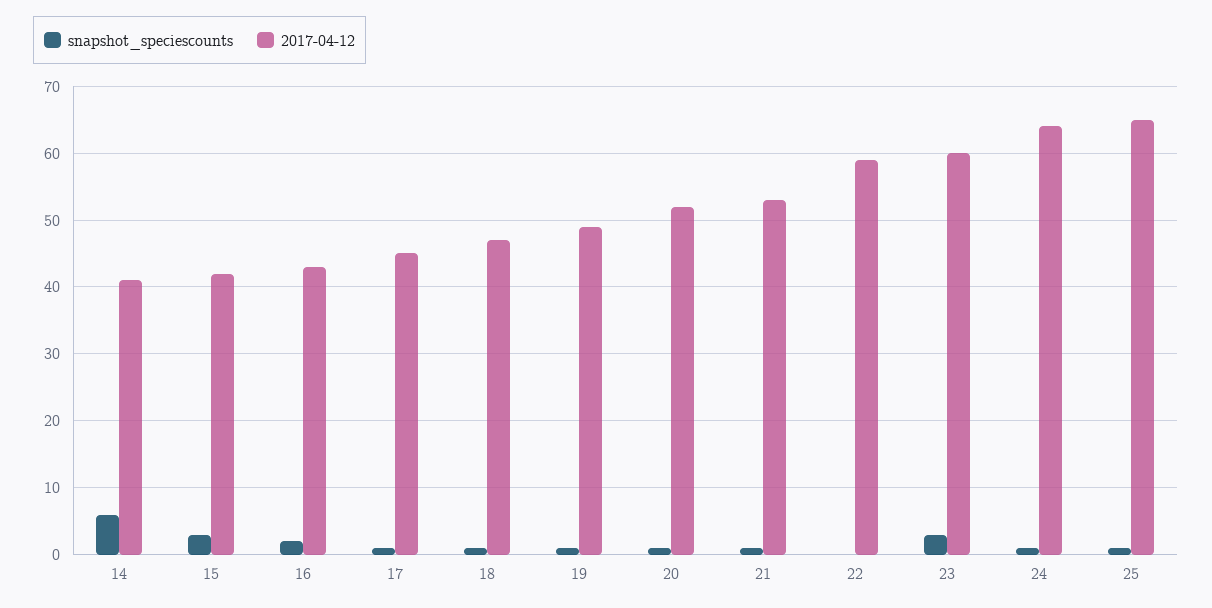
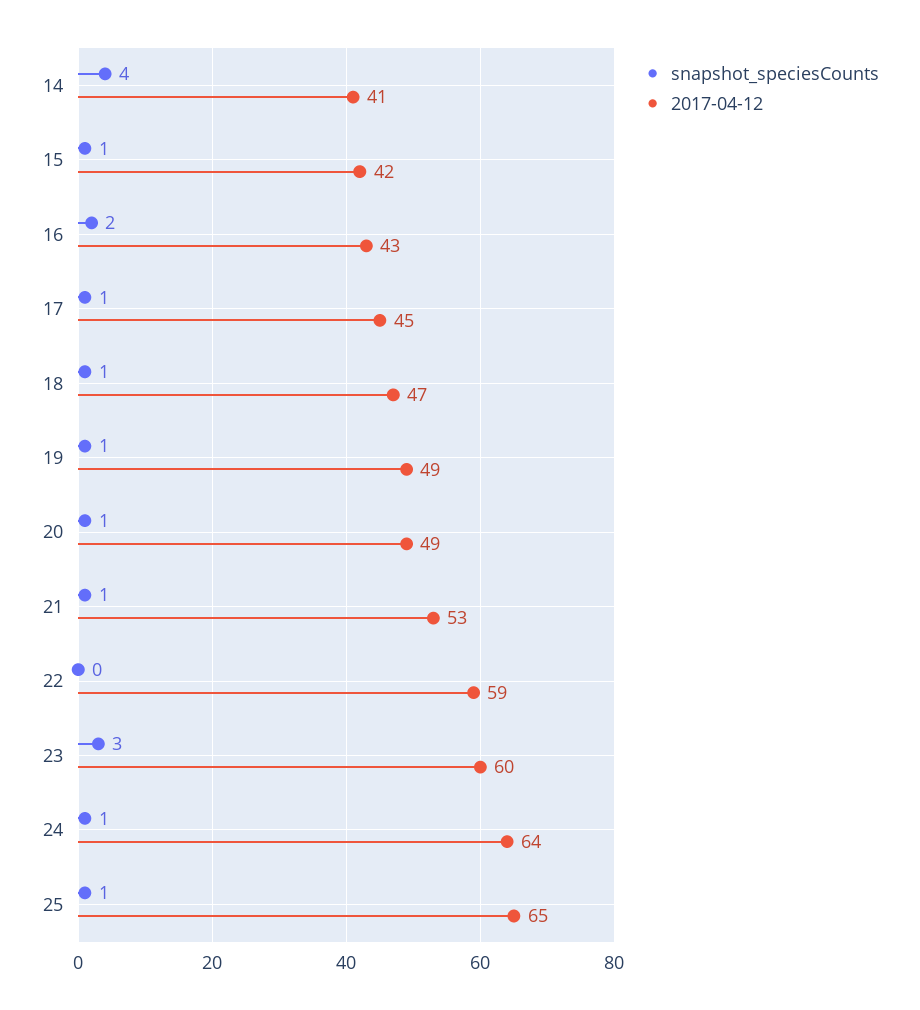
snapshot_speciescounts, 14: 6 -> 4
snapshot_speciescounts, 15: 3 -> 1
2017-04-12, 20: 52 -> 49

